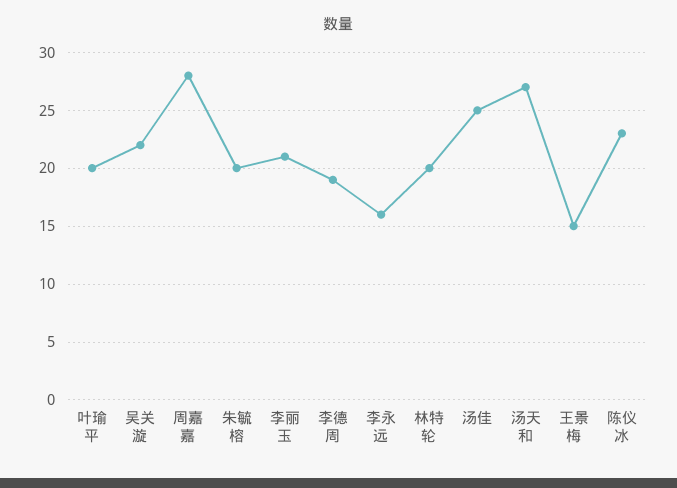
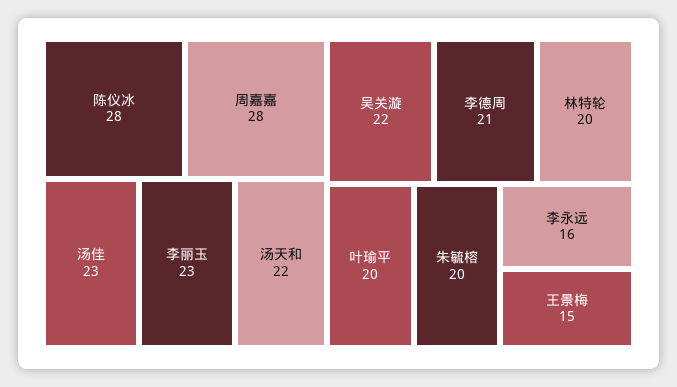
李丽玉: 21 -> 23
李德周: 19 -> 21
汤佳: 25 -> 23
汤天和: 27 -> 22
陈仪冰: 23 -> 28

